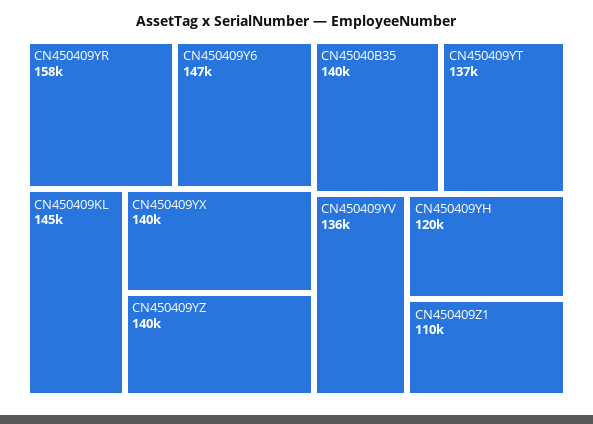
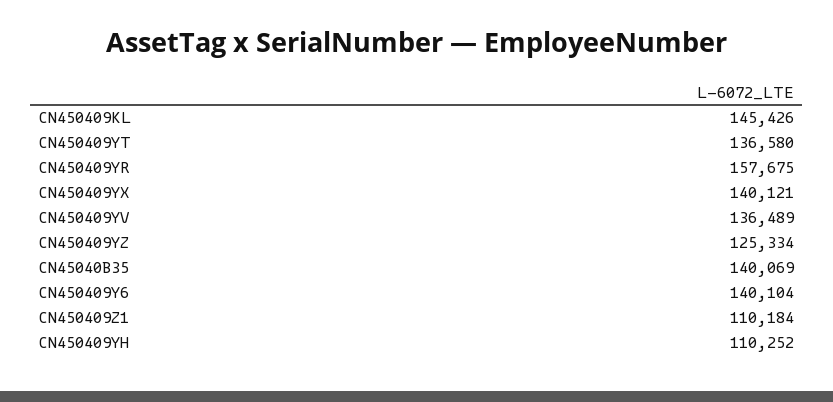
CN450409Y6: 147000 -> 140104
CN450409YZ: 140000 -> 125334
CN450409YH: 120000 -> 110252

